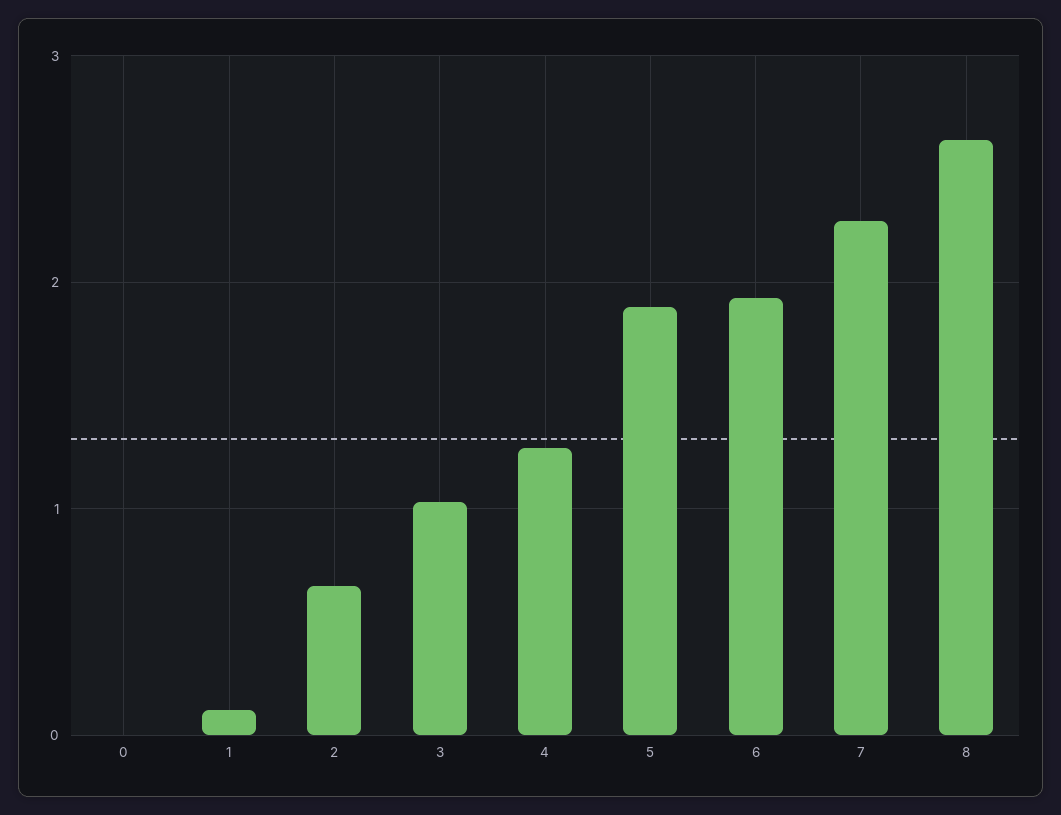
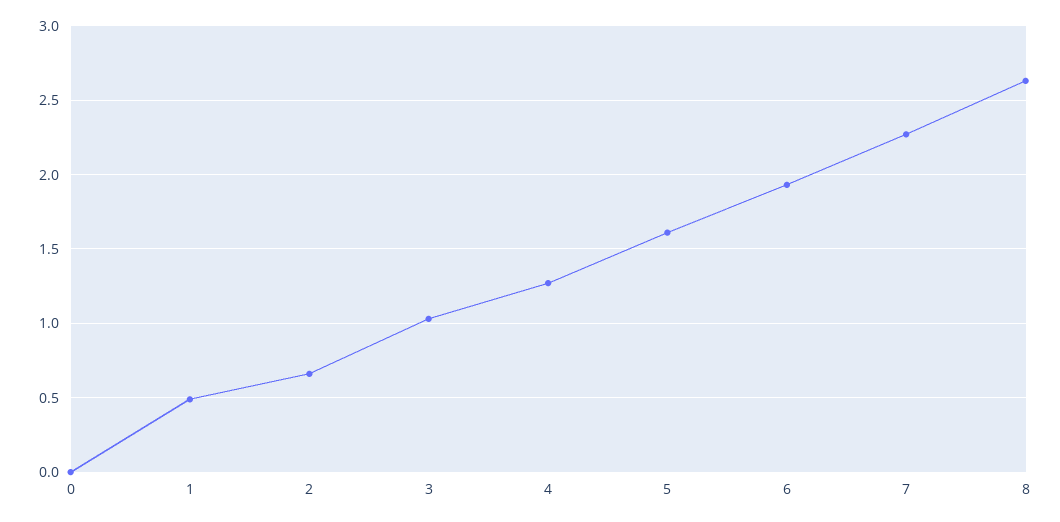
1: 0.1 -> 0.5
5: 1.9 -> 1.6

